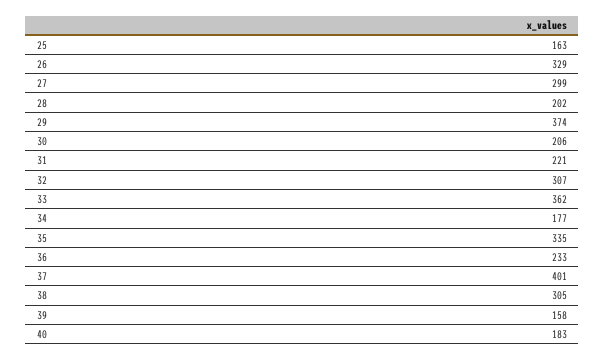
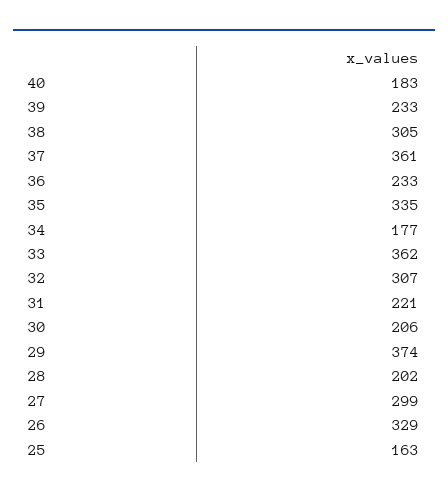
37: 401 -> 361
39: 158 -> 233

